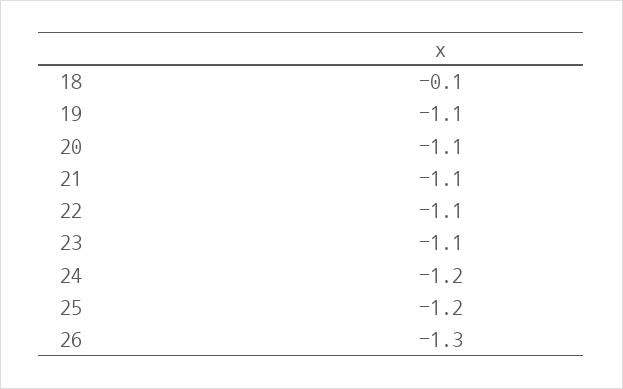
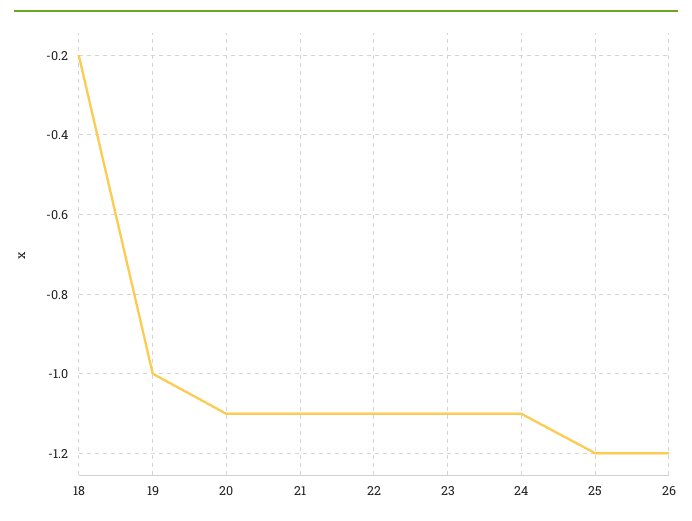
18: -0.1 -> -0.2
19: -1.1 -> -1
24: -1.2 -> -1.1
26: -1.3 -> -1.2

